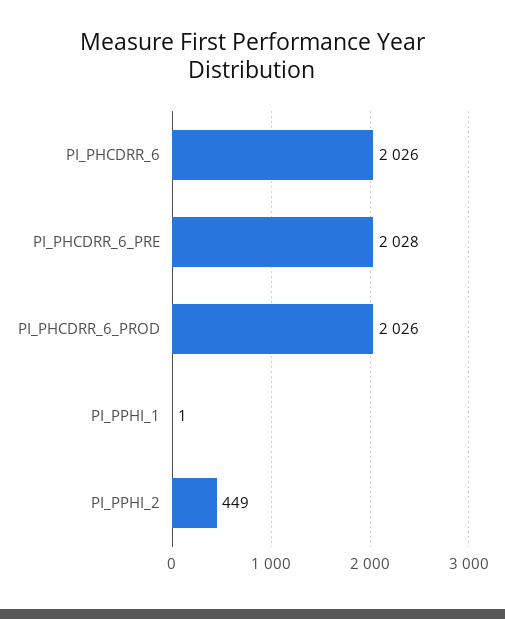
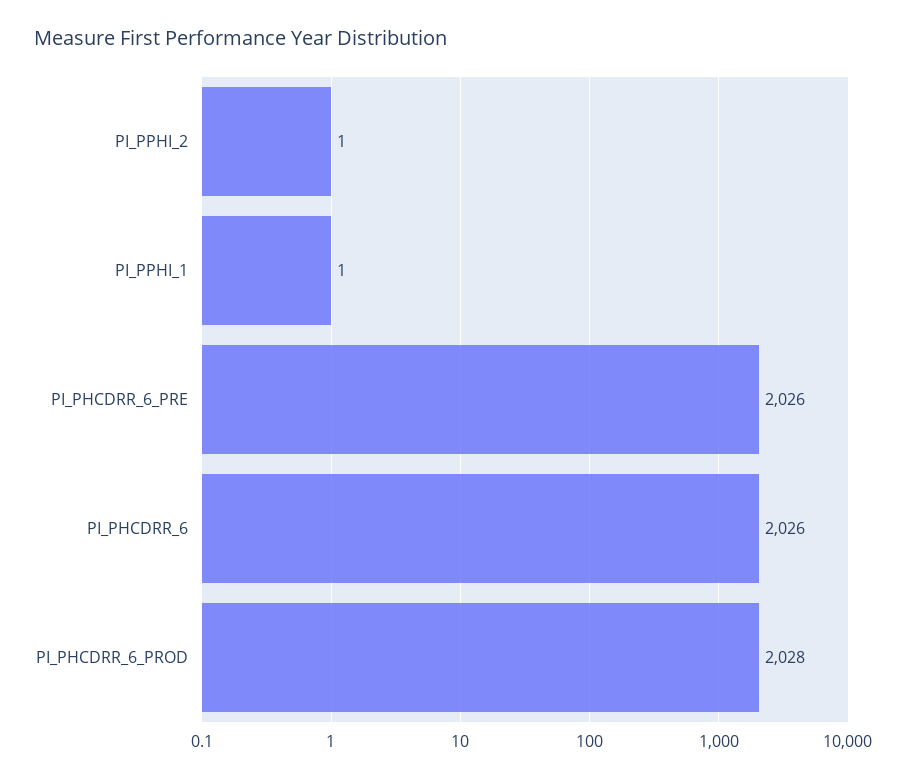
PI_PHCDRR_6_PRE: 2028 -> 2026
PI_PHCDRR_6_PROD: 2026 -> 2028
PI_PPHI_2: 449 -> 1

